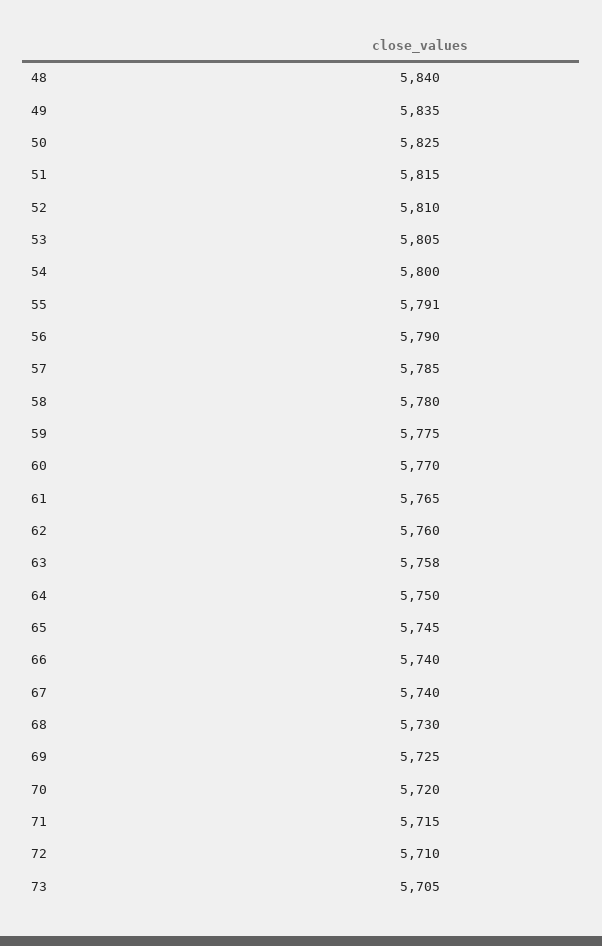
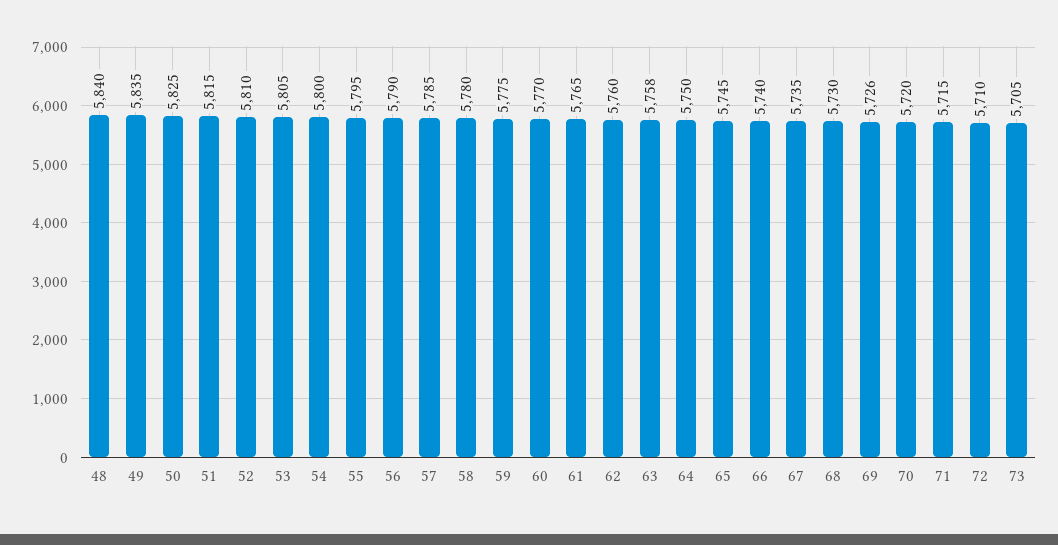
55: 5791 -> 5795
67: 5740 -> 5735
69: 5725 -> 5726

